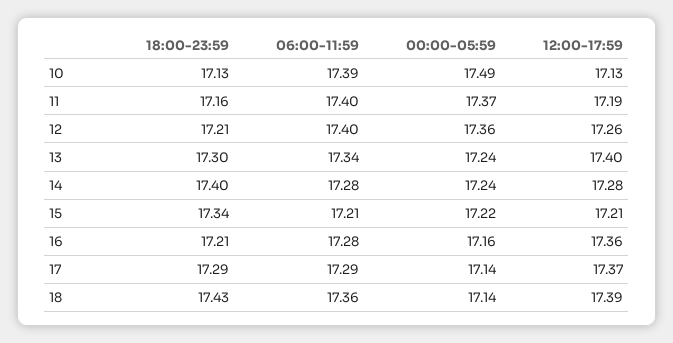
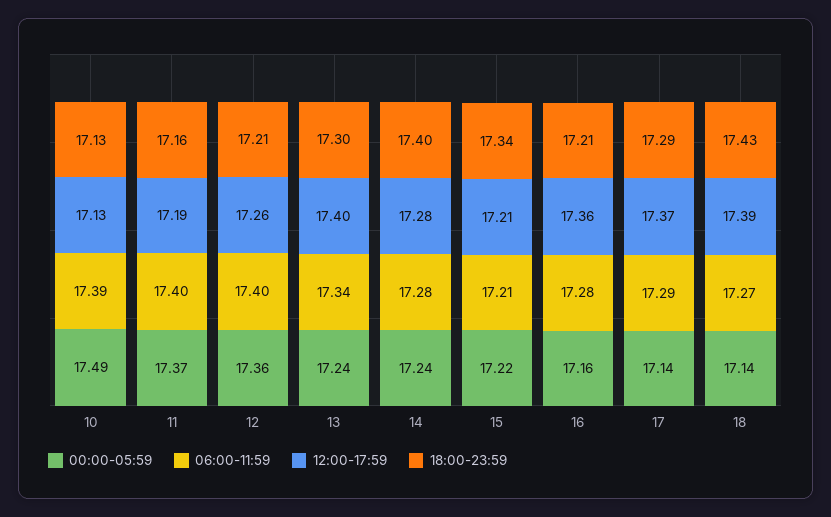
06:00-11:59, 18: 17.36 -> 17.27

